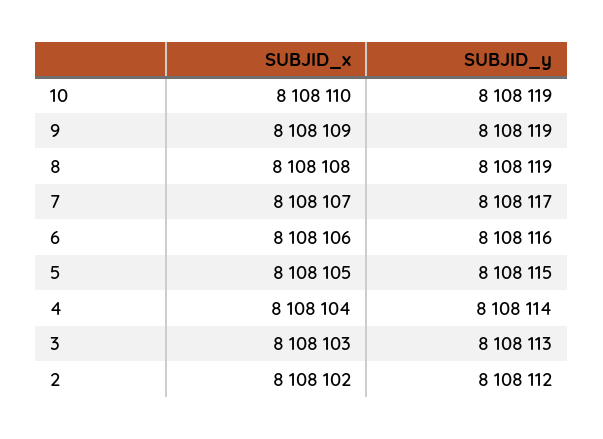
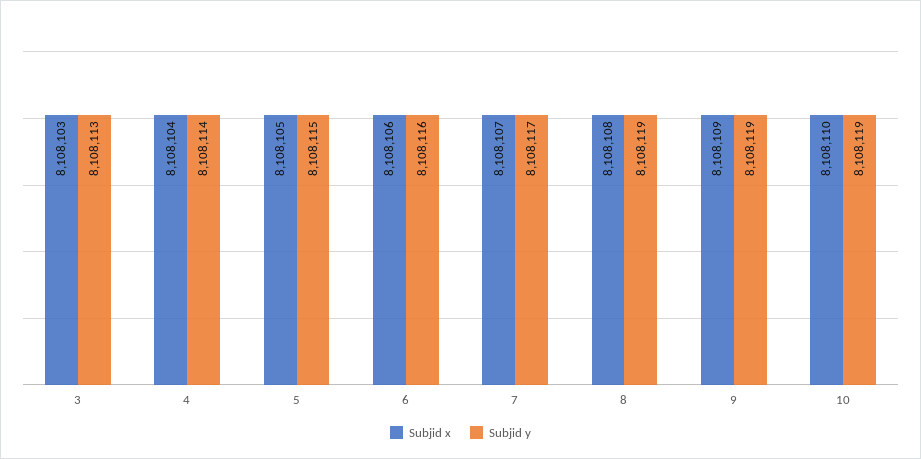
SUBJID_x, 2: 8108102 -> none
SUBJID_y, 2: 8108112 -> none

